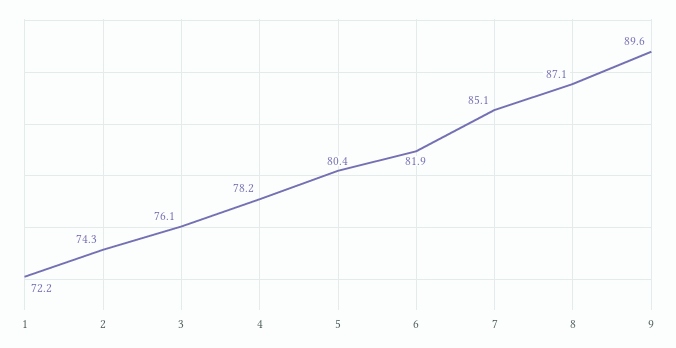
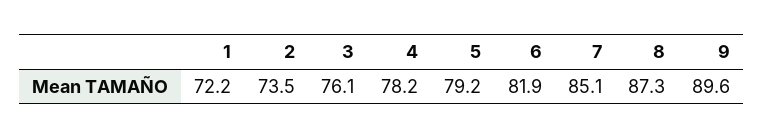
2: 74.3 -> 73.5
5: 80.4 -> 79.2
8: 87.1 -> 87.3

